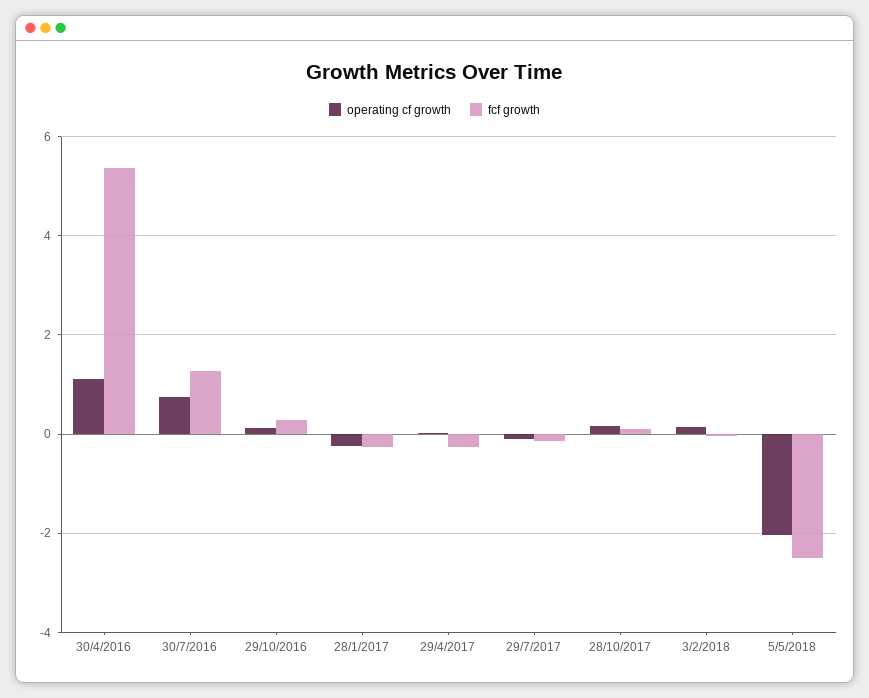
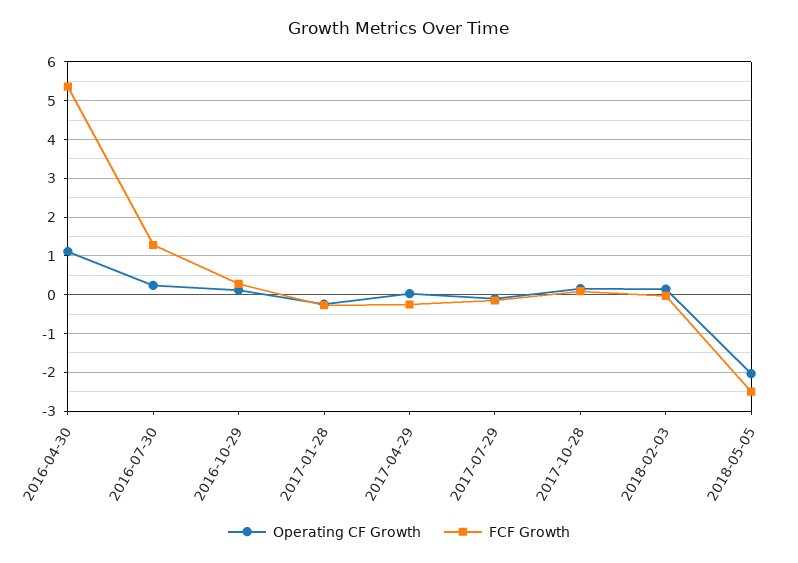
operating cf growth, 30/7/2016: 0.8 -> 0.2

